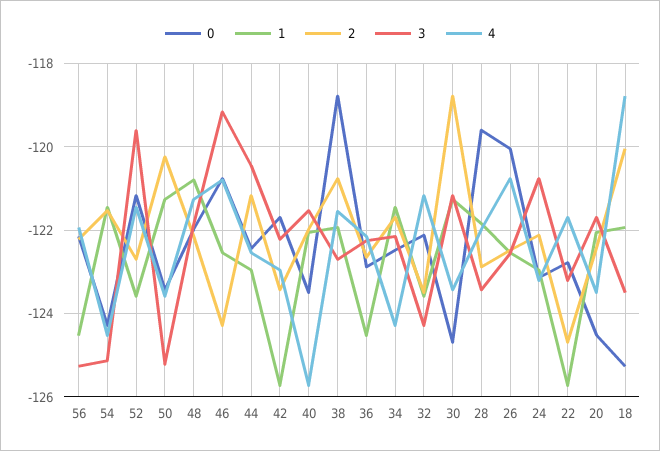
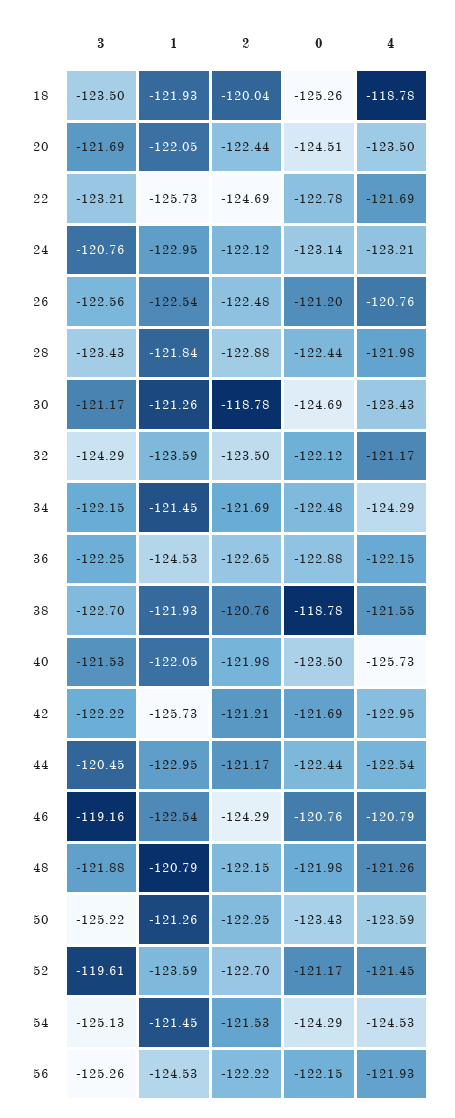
2, 50: -120.2 -> -122.25
2, 42: -123.4 -> -121.21
0, 28: -119.6 -> -122.44
0, 26: -120 -> -121.2

